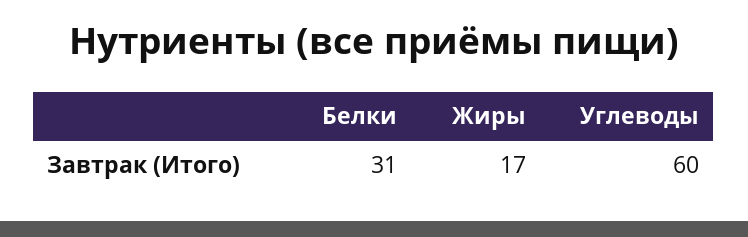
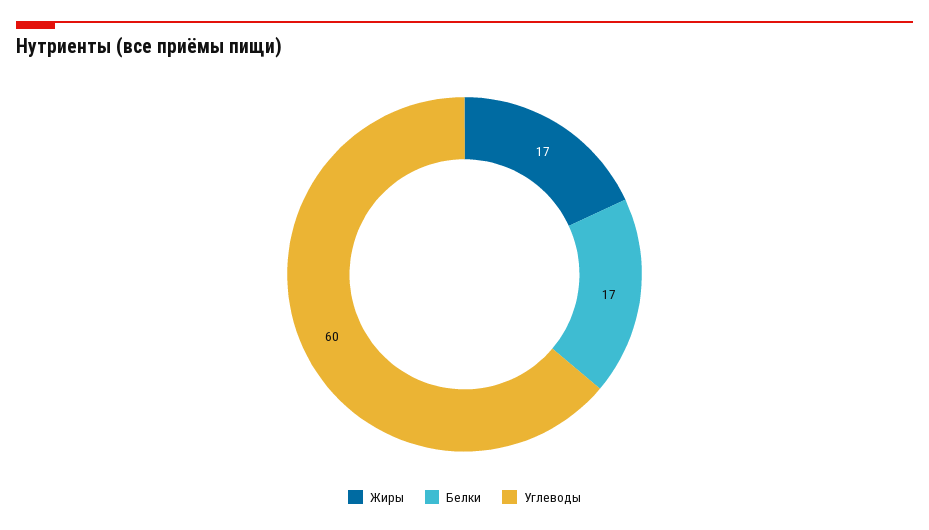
Белки: 31 -> 17

